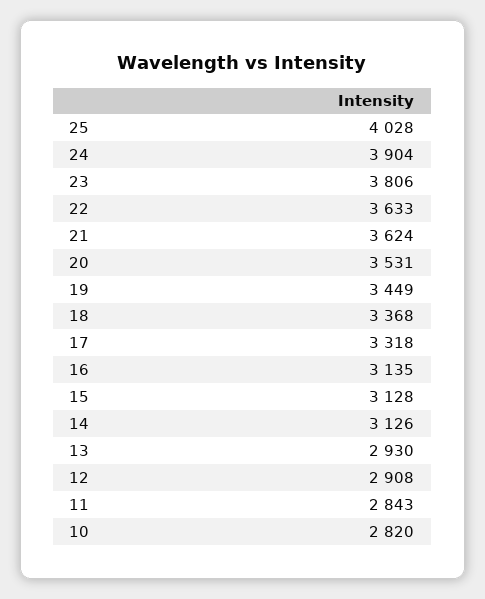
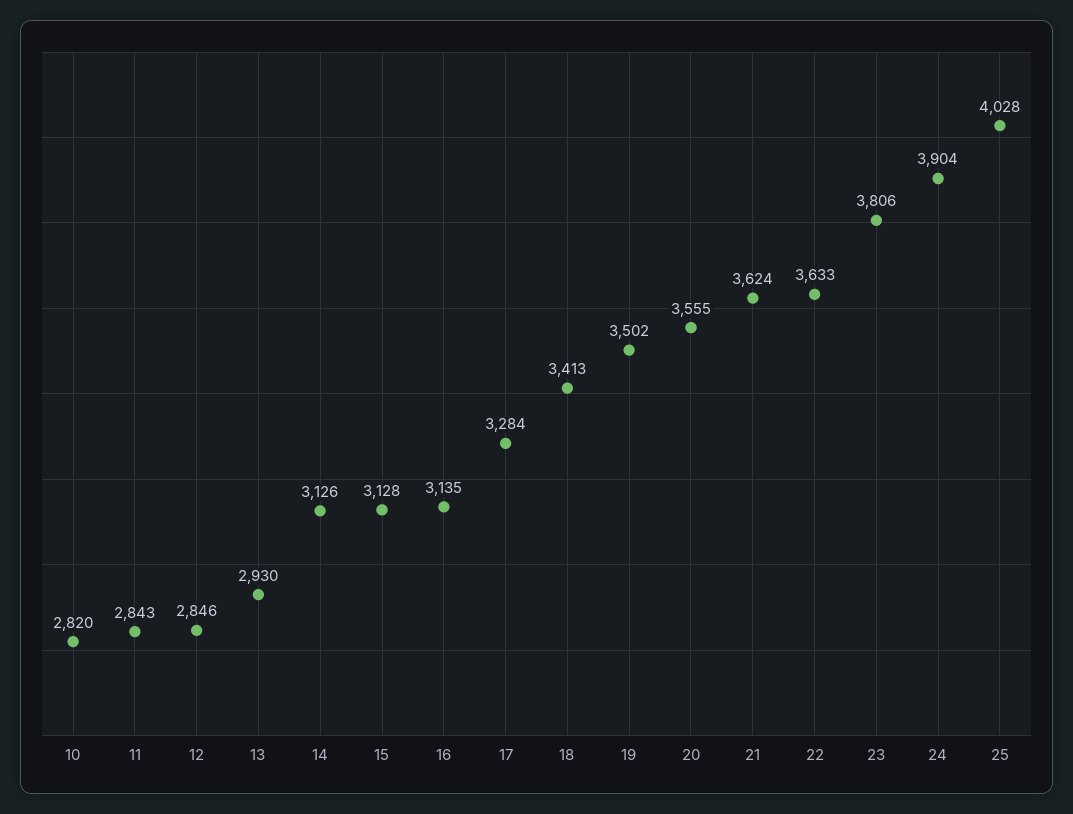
20: 3531 -> 3555
19: 3449 -> 3502
18: 3368 -> 3413
17: 3318 -> 3284
12: 2908 -> 2846

